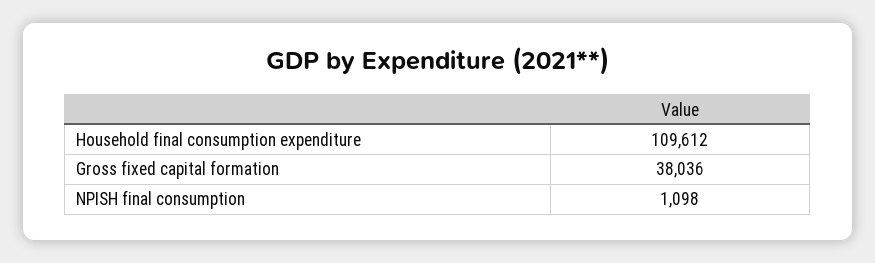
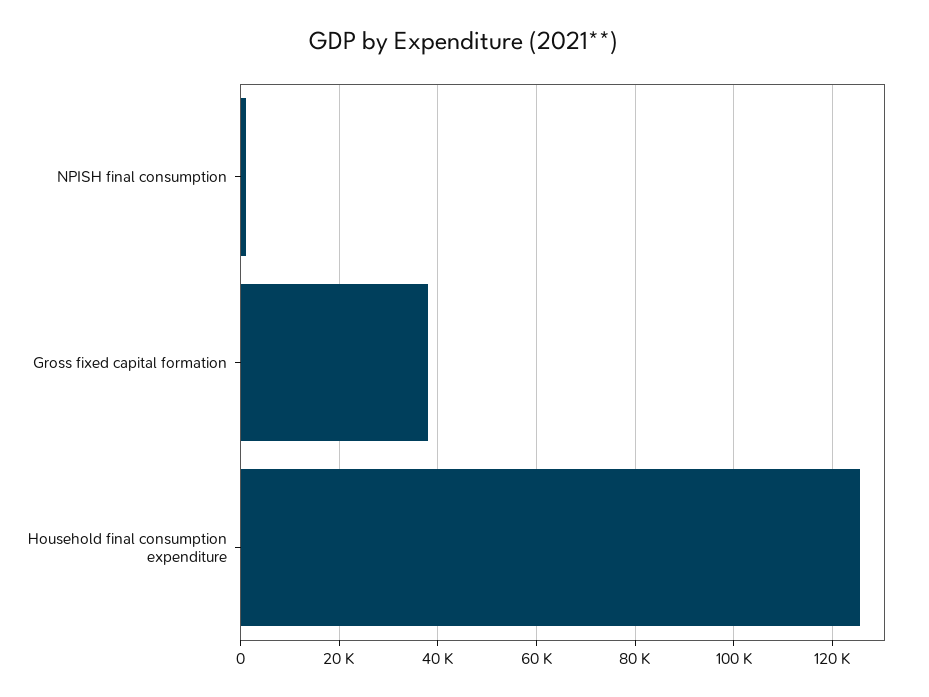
Household final consumption expenditure: 109612 -> 126000

